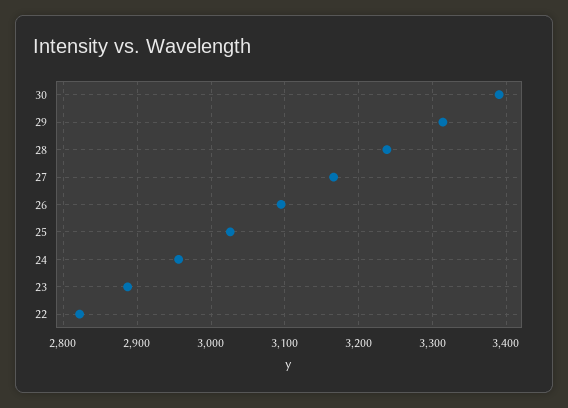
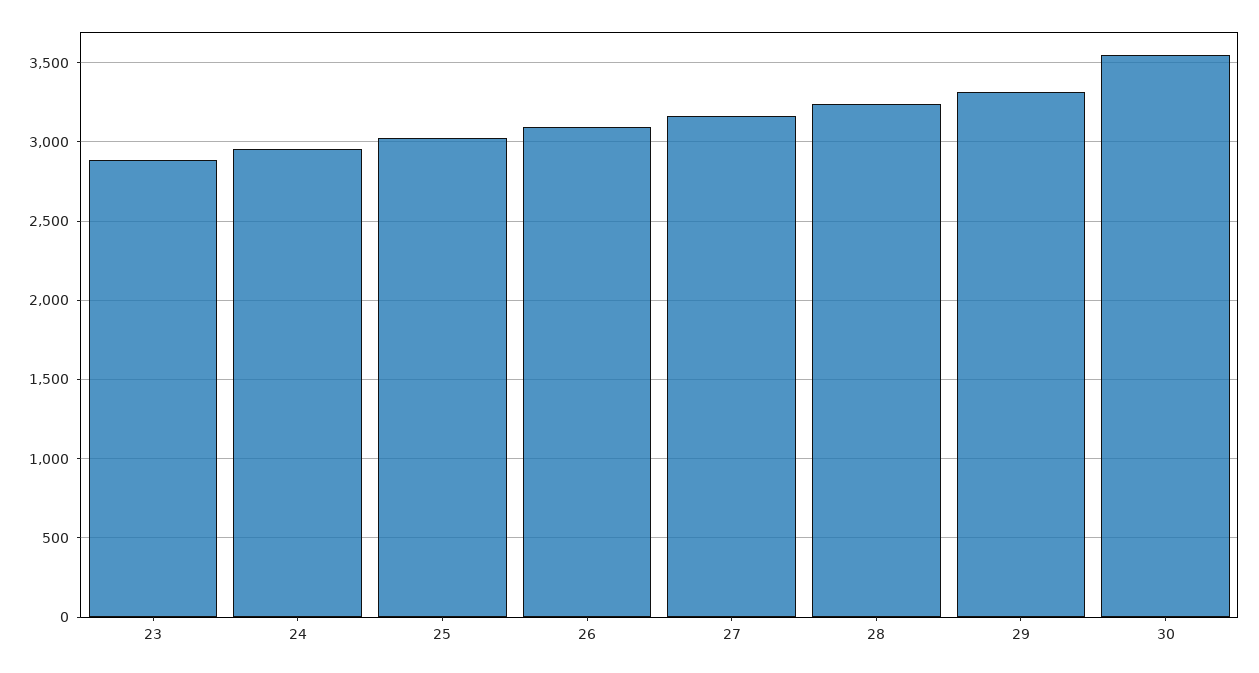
30: 3390 -> 3550
22: 2820 -> none

